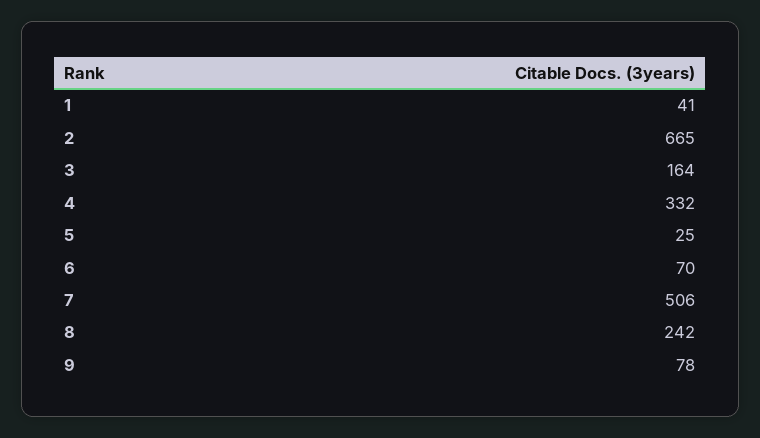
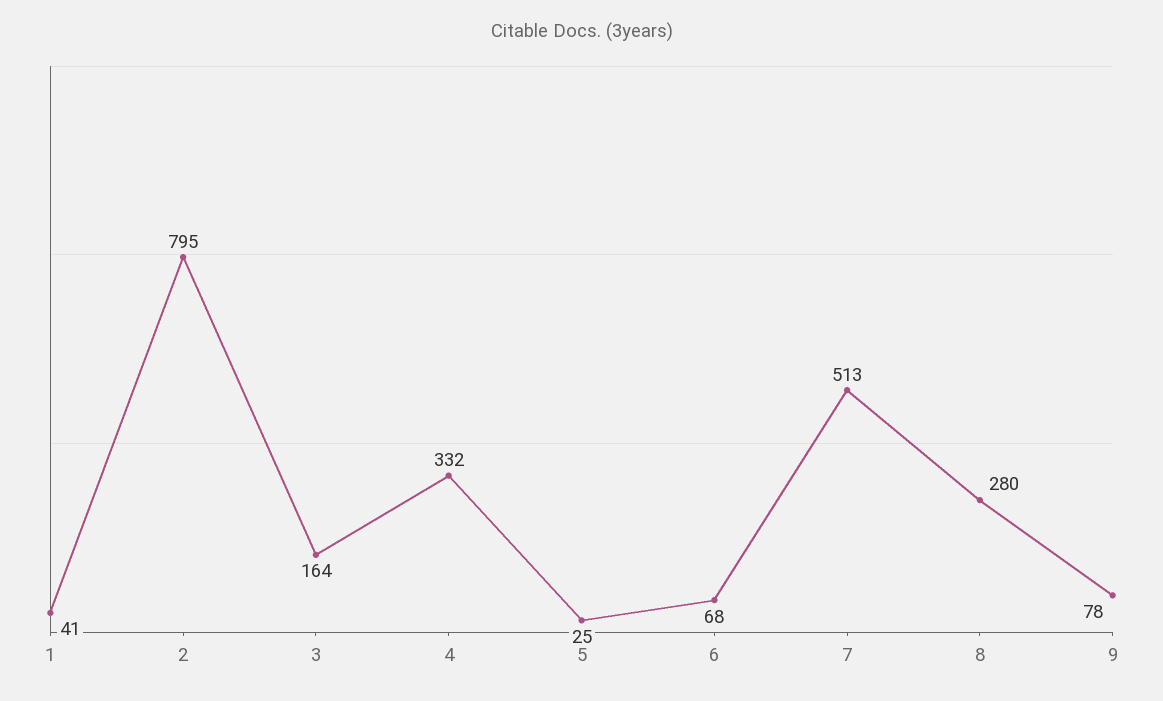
2: 665 -> 795
6: 70 -> 68
7: 506 -> 513
8: 242 -> 280

